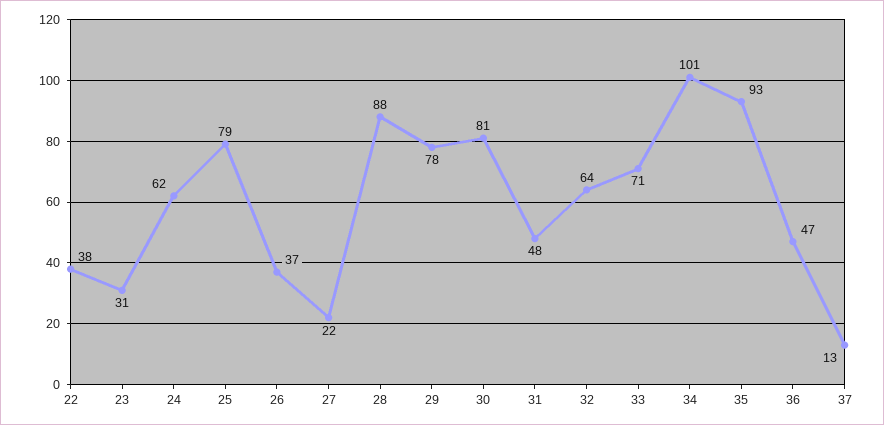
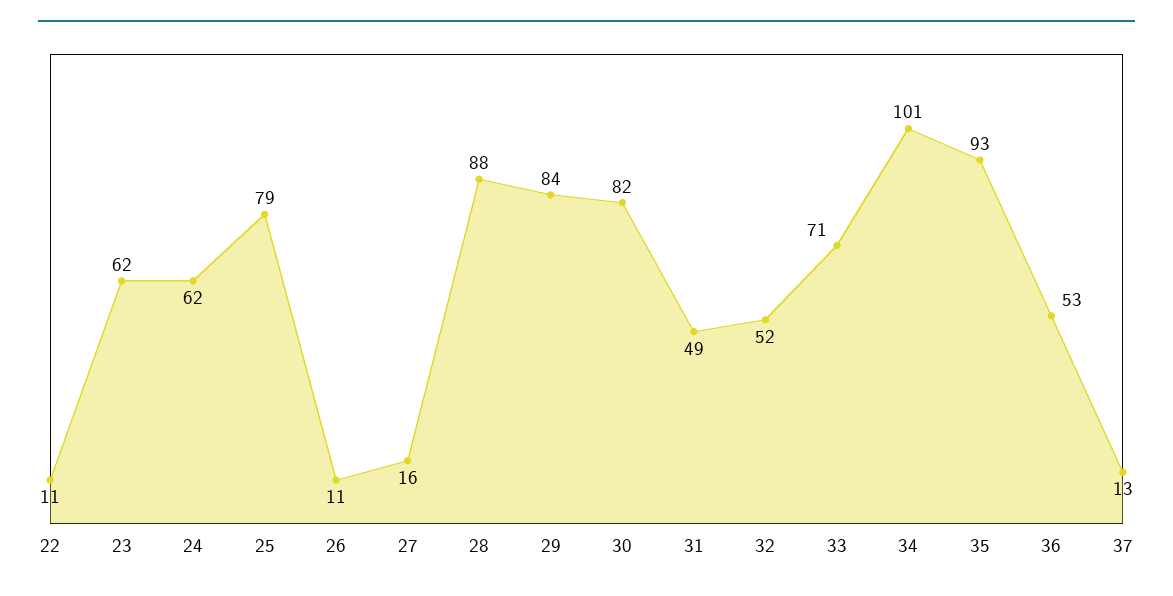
22: 38 -> 11
23: 31 -> 62
26: 37 -> 11
27: 22 -> 16
29: 78 -> 84
30: 81 -> 82
31: 48 -> 49
32: 64 -> 52
36: 47 -> 53

